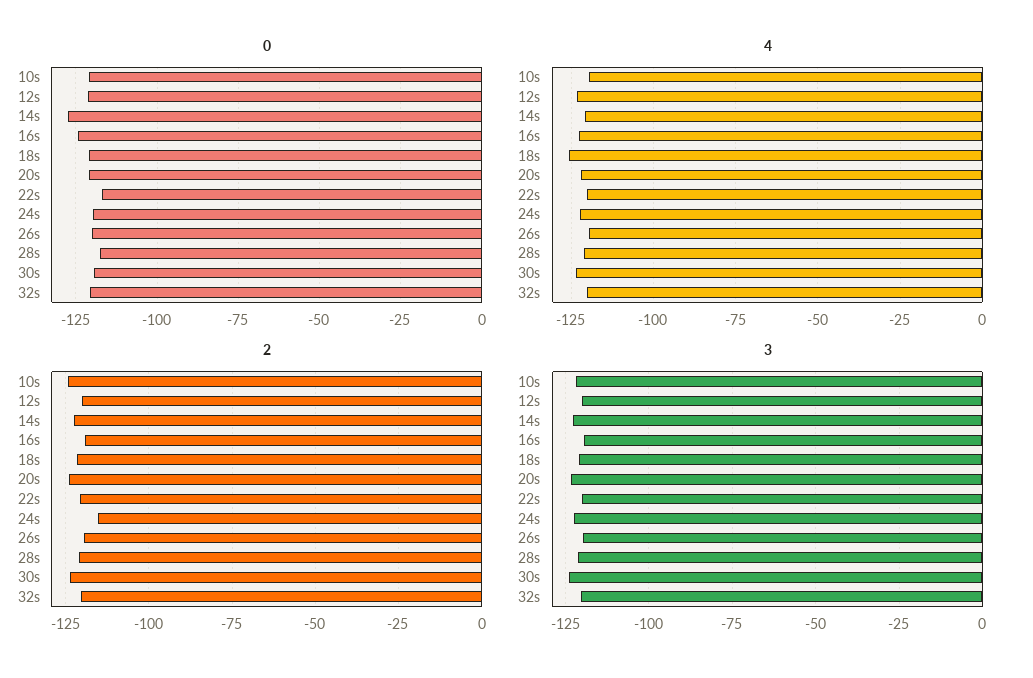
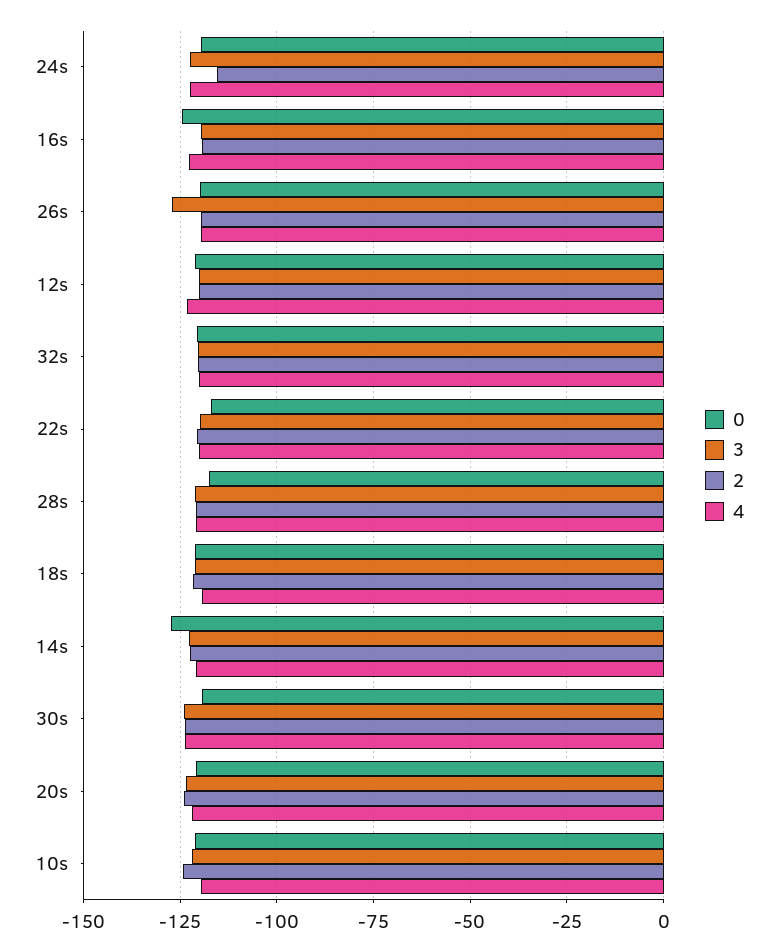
4, 18s: -125 -> -120
3, 26s: -120 -> -127.5

